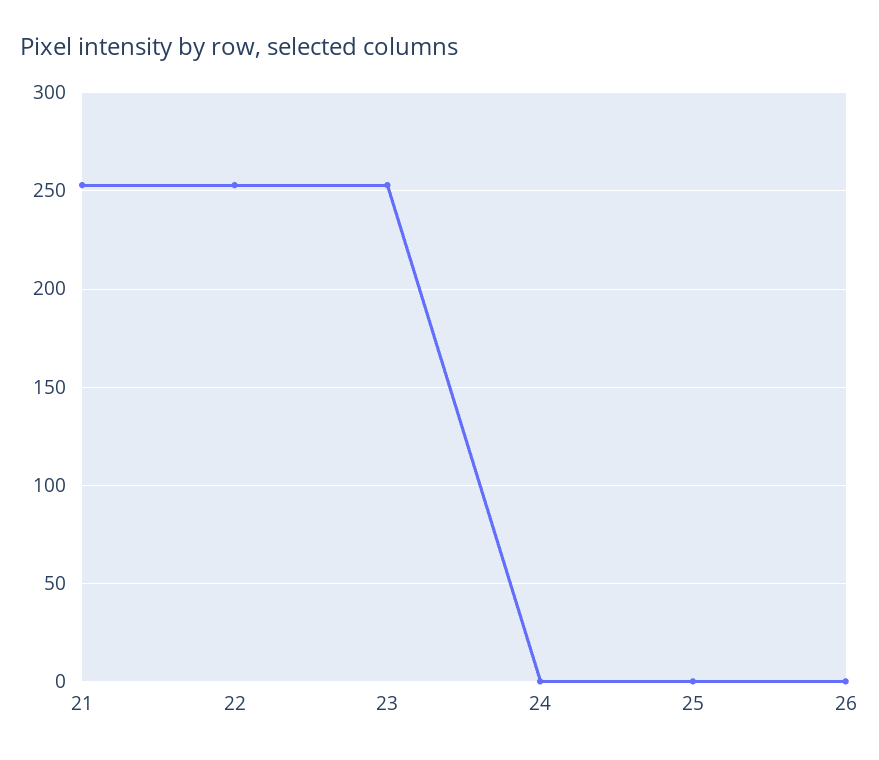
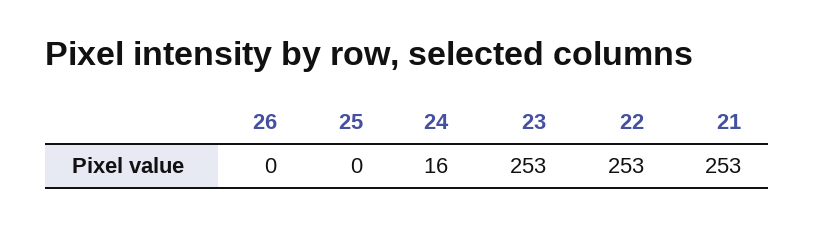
24: 0 -> 16

